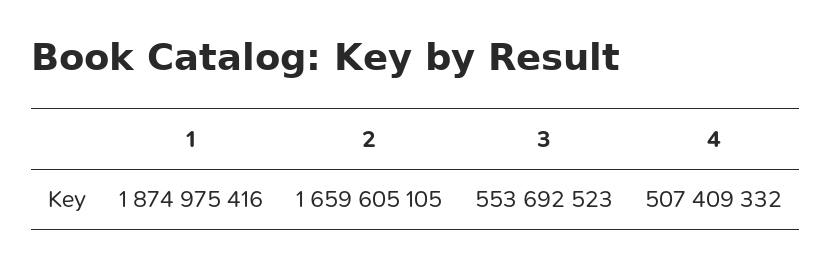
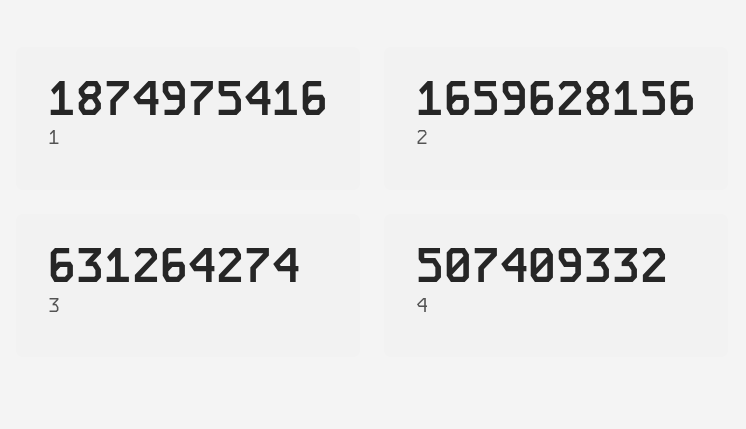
2: 1659605105 -> 1659628156
3: 553692523 -> 631264274

